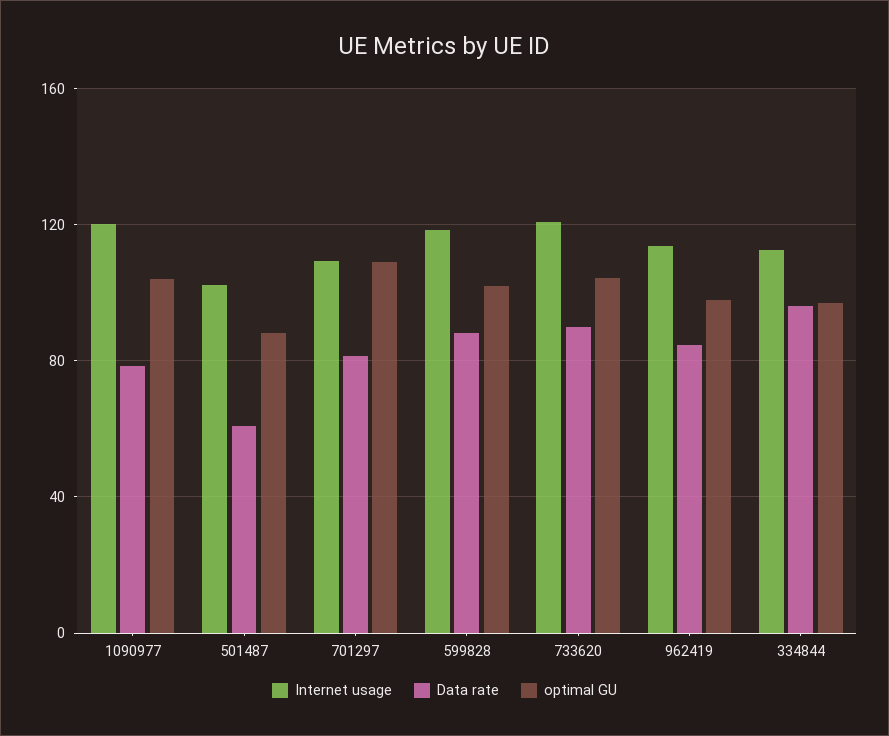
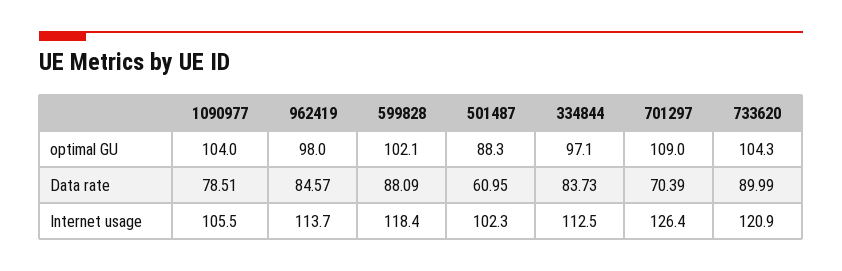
Internet usage, 1090977: 120 -> 105.5
Internet usage, 701297: 110 -> 126.4
Data rate, 701297: 80 -> 70.39
Data rate, 334844: 95 -> 83.73

